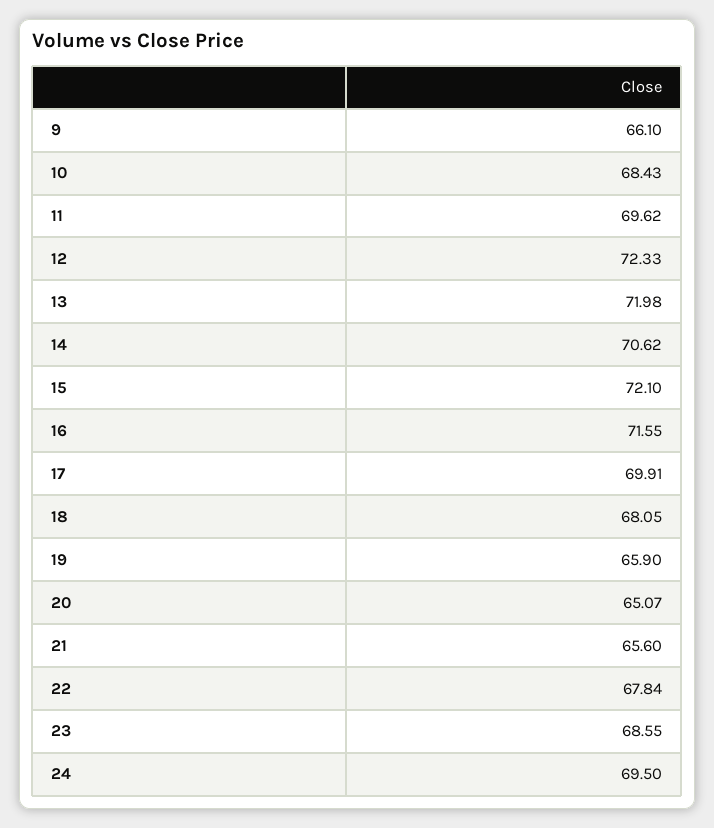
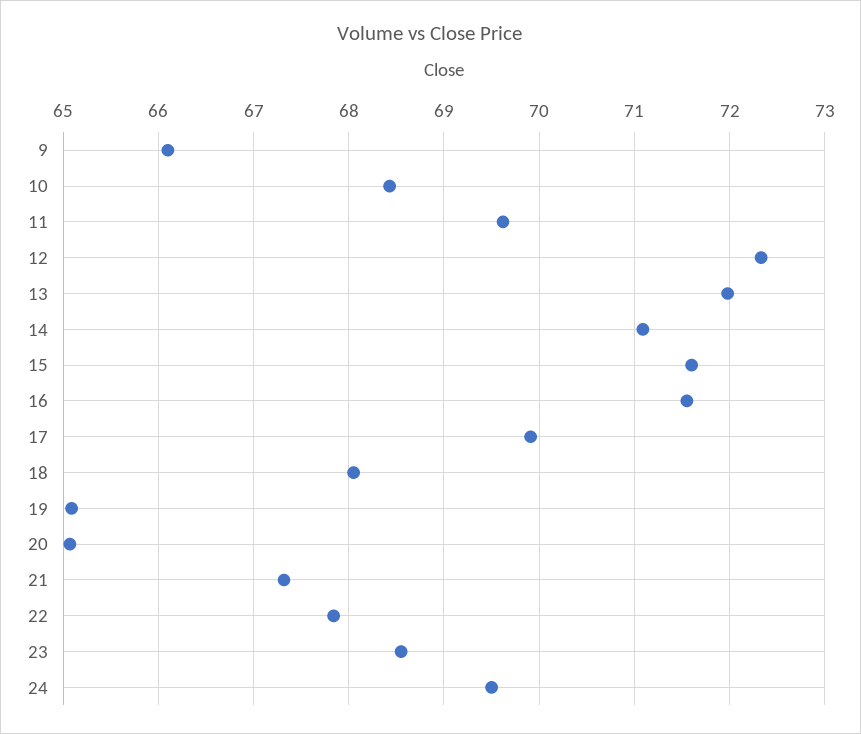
14: 70.62 -> 71.1
15: 72.1 -> 71.6
19: 65.9 -> 65.1
21: 65.6 -> 67.3

